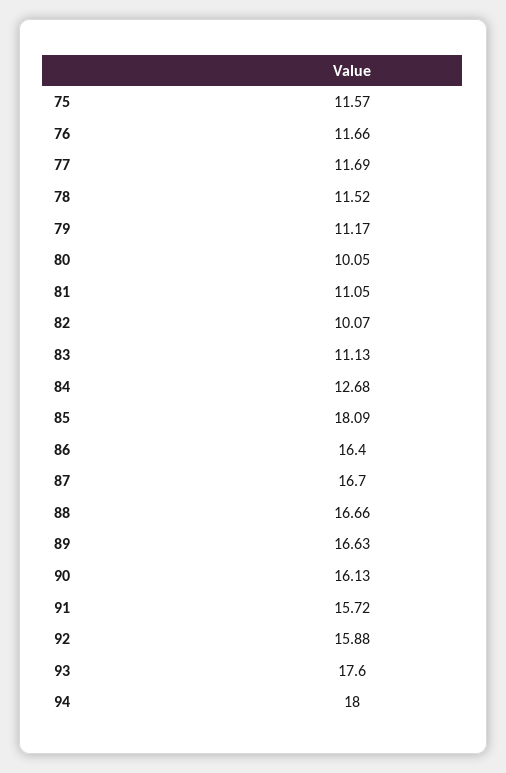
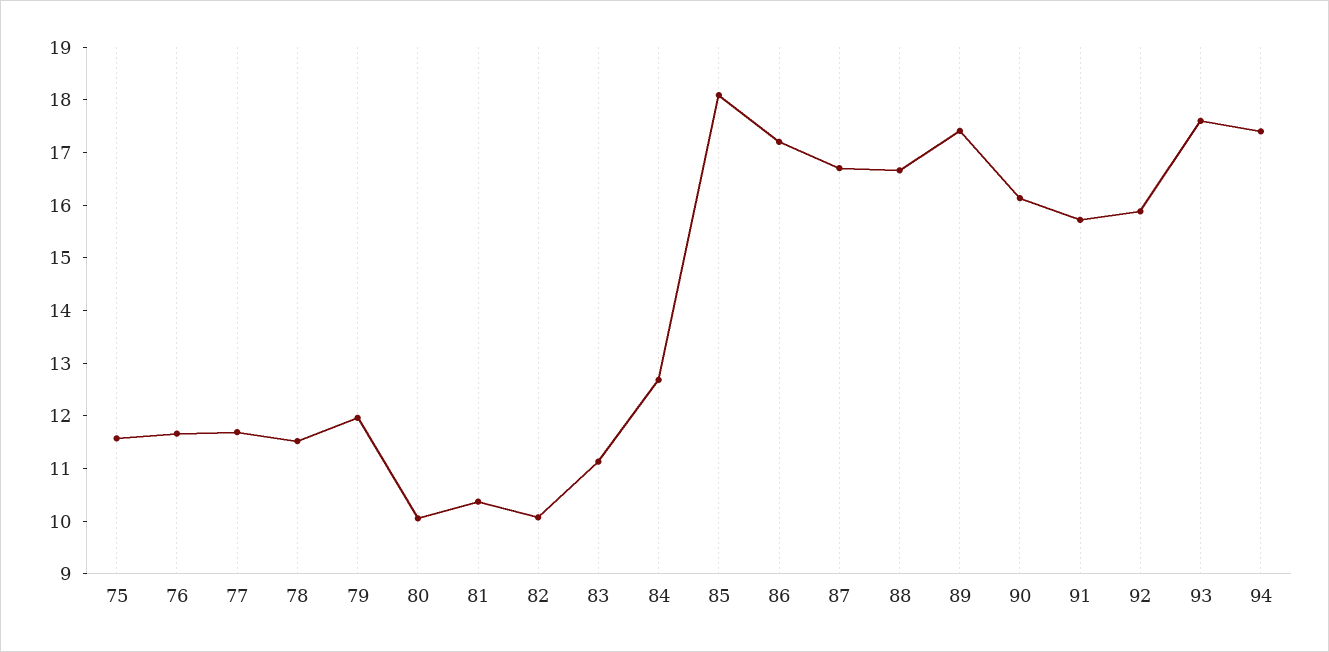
79: 11.17 -> 12
81: 11.05 -> 10.4
86: 16.4 -> 17.2
89: 16.63 -> 17.4
94: 18 -> 17.4

